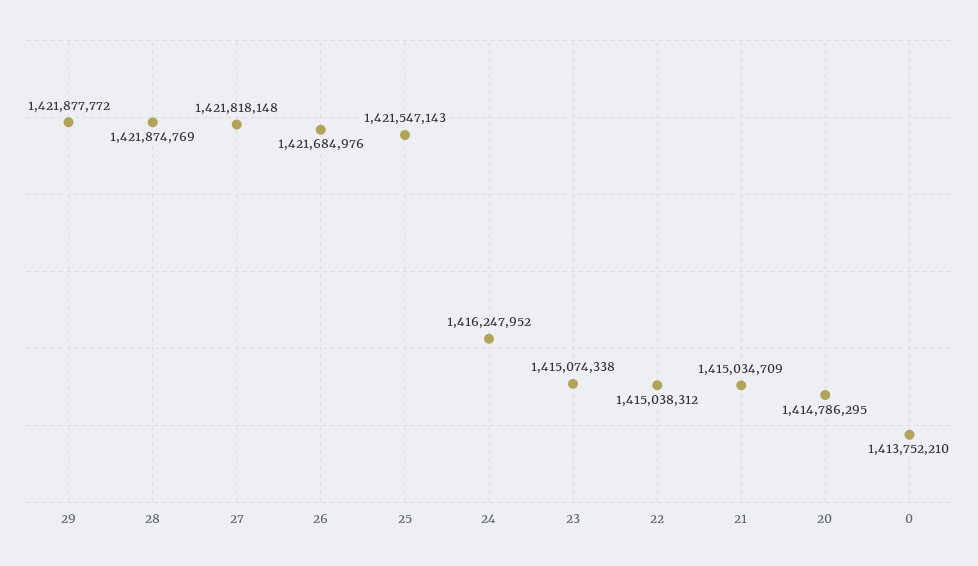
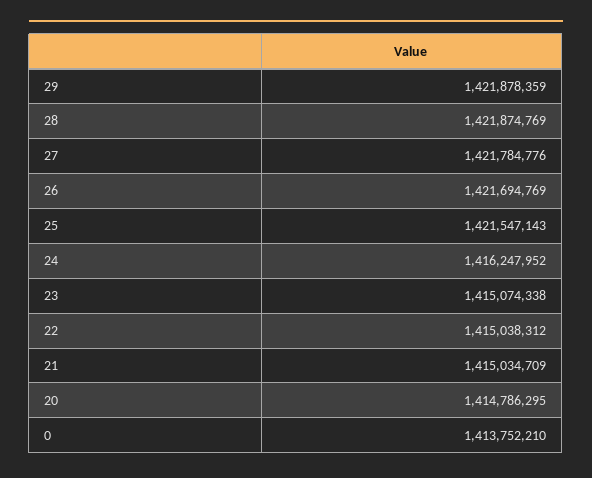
29: 1421877772 -> 1421878359
27: 1421818148 -> 1421784776
26: 1421684976 -> 1421694769

